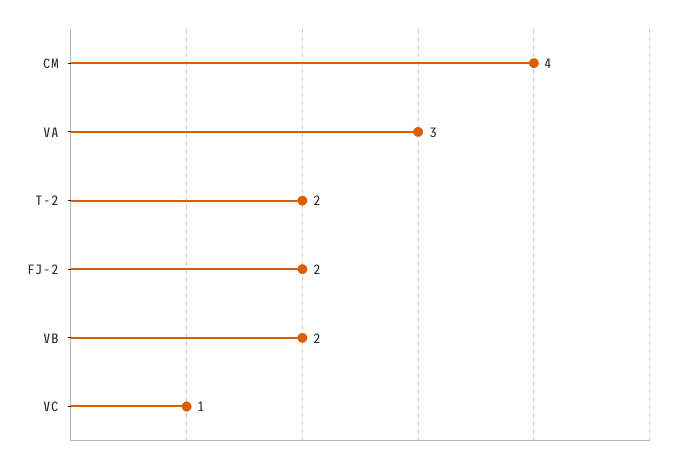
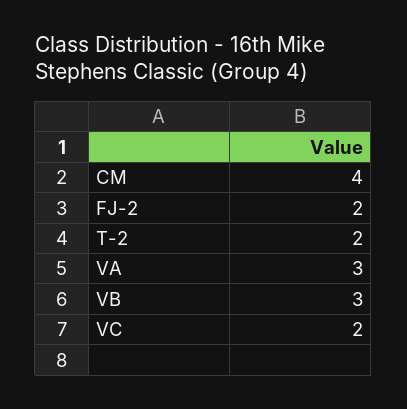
VB: 2 -> 3
VC: 1 -> 2

